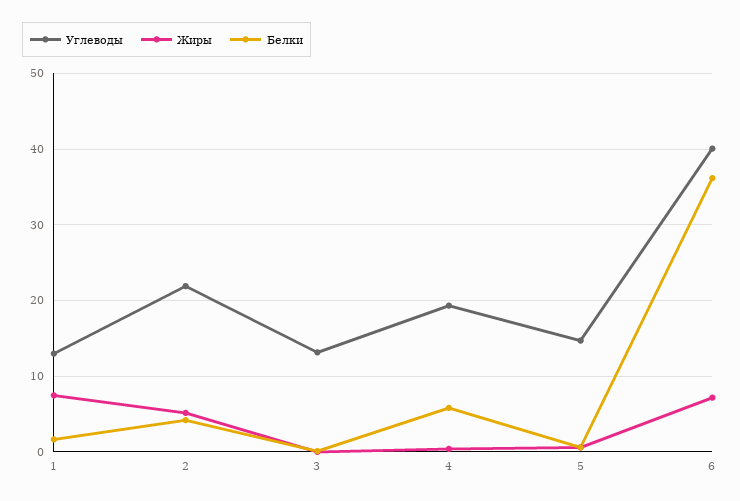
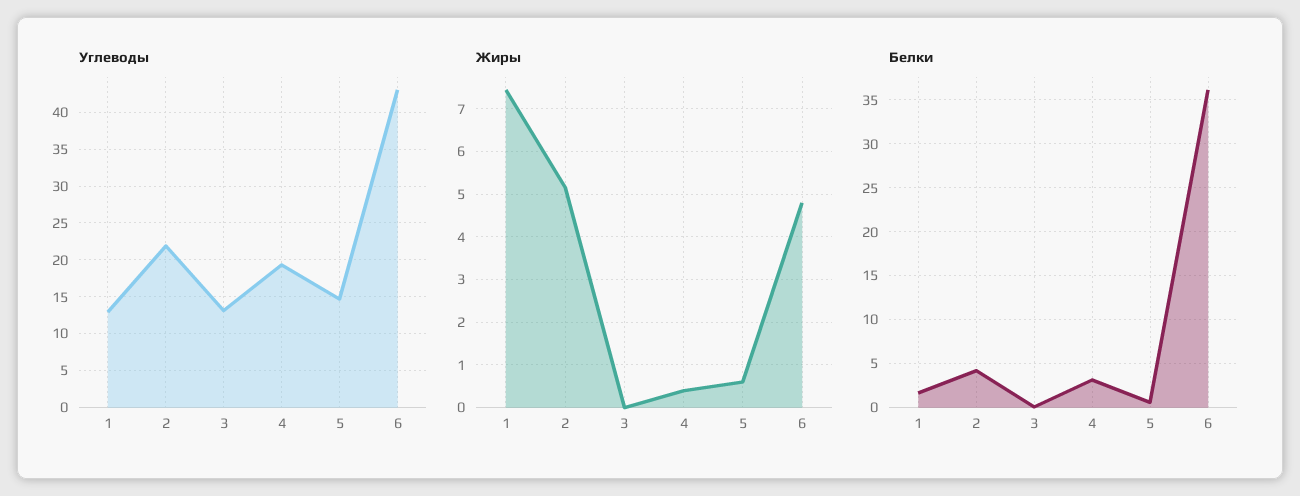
Белки, 4: 6 -> 3
Углеводы, 6: 40 -> 43
Жиры, 6: 7 -> 4.8

